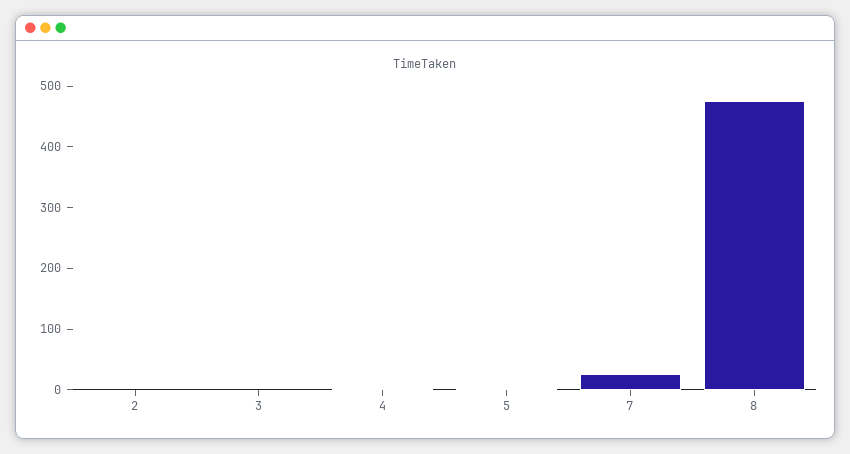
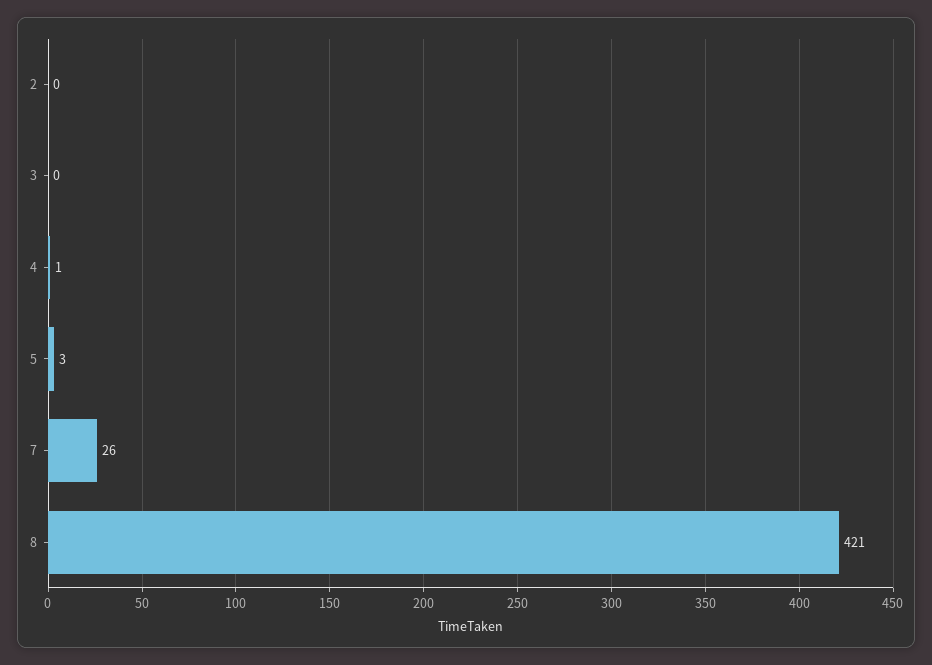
8: 480 -> 421

